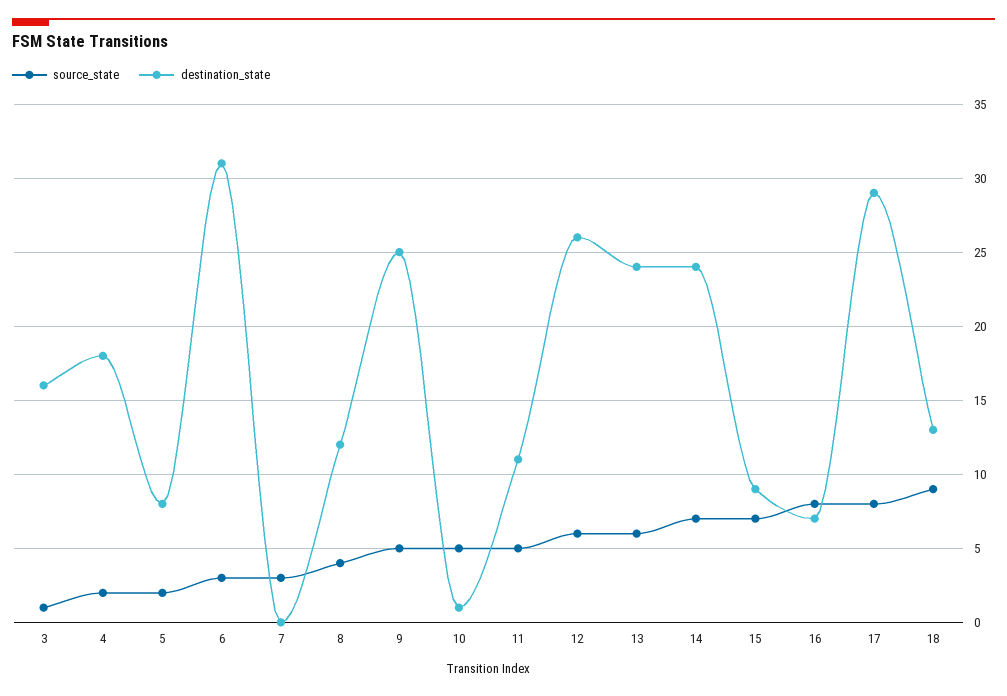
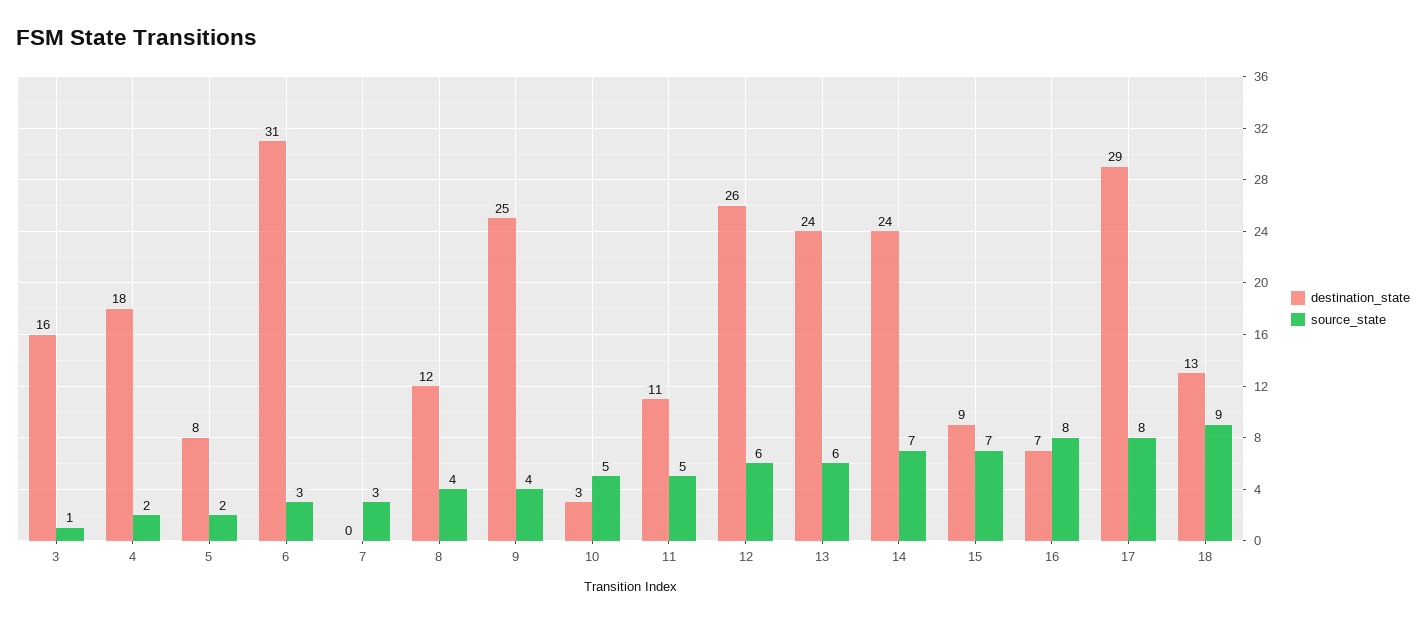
source_state, 9: 5 -> 4
destination_state, 10: 1 -> 3

